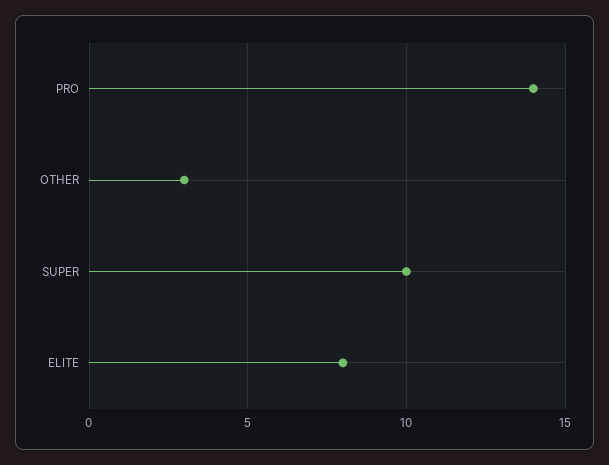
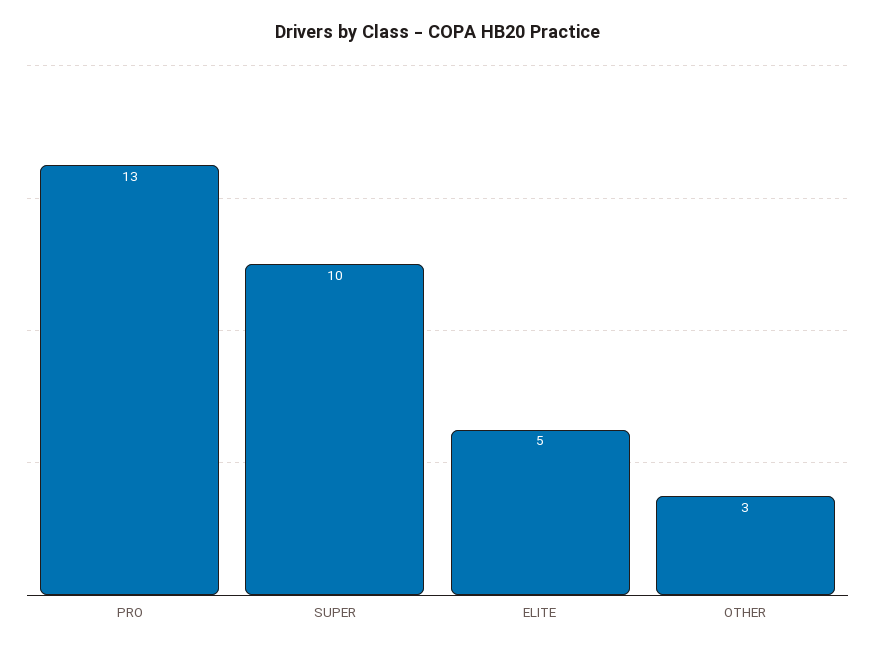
PRO: 14 -> 13
ELITE: 8 -> 5

